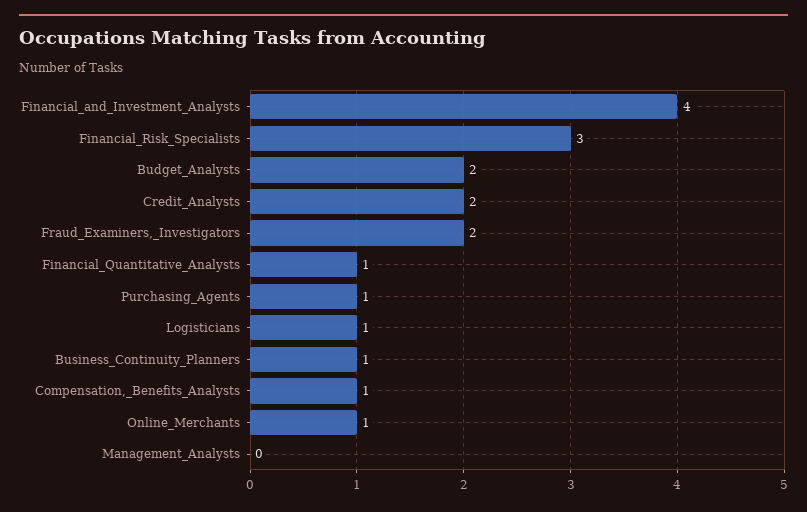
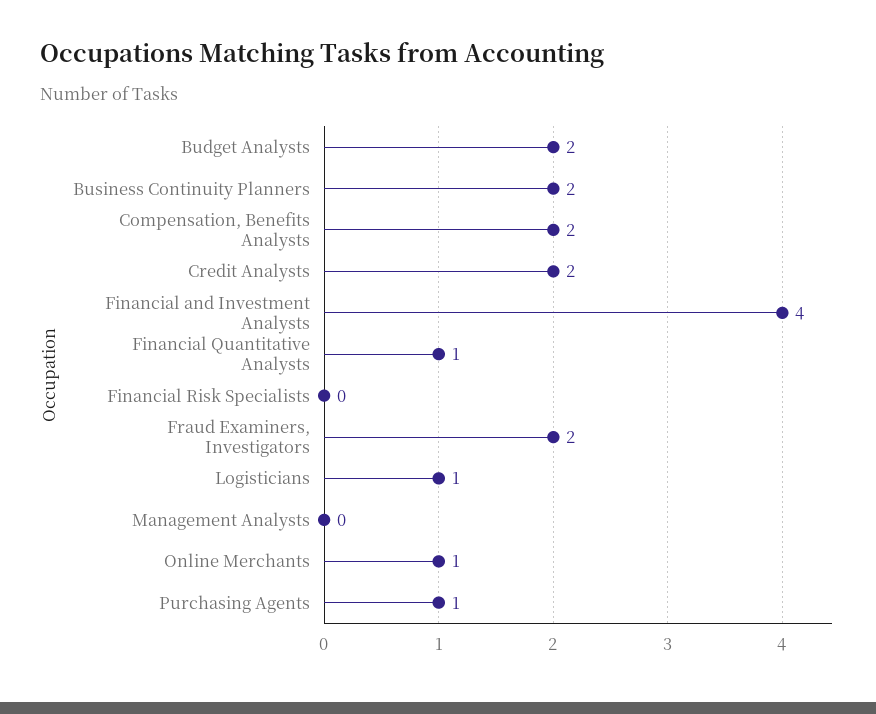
Financial_Risk_Specialists: 3 -> 0
Business_Continuity_Planners: 1 -> 2
Compensation,_Benefits_Analysts: 1 -> 2

